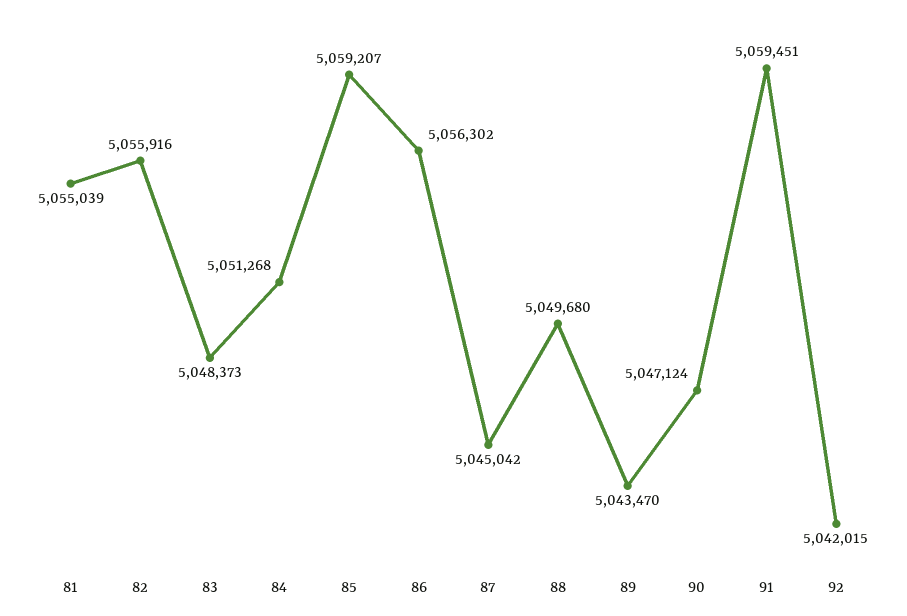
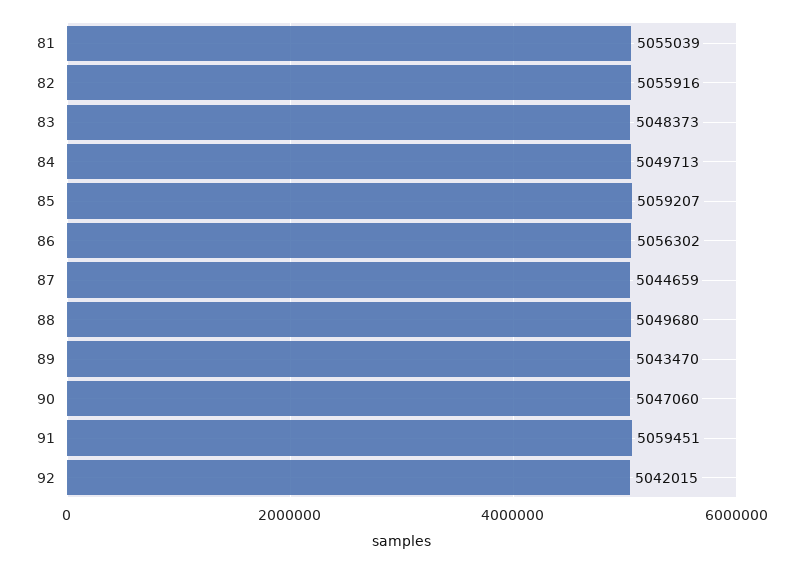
84: 5051268 -> 5049713
87: 5045042 -> 5044659
90: 5047124 -> 5047060

